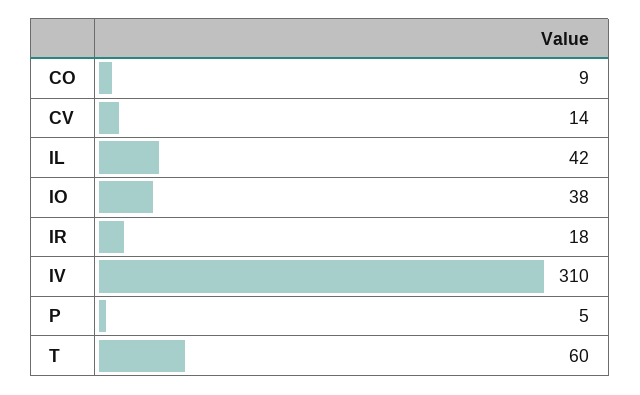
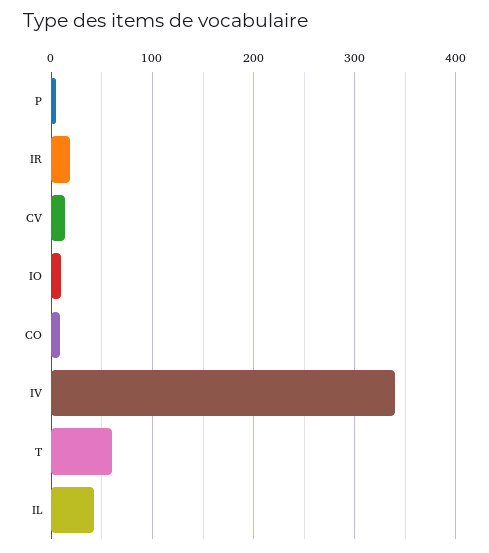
IO: 38 -> 10
IV: 310 -> 340

